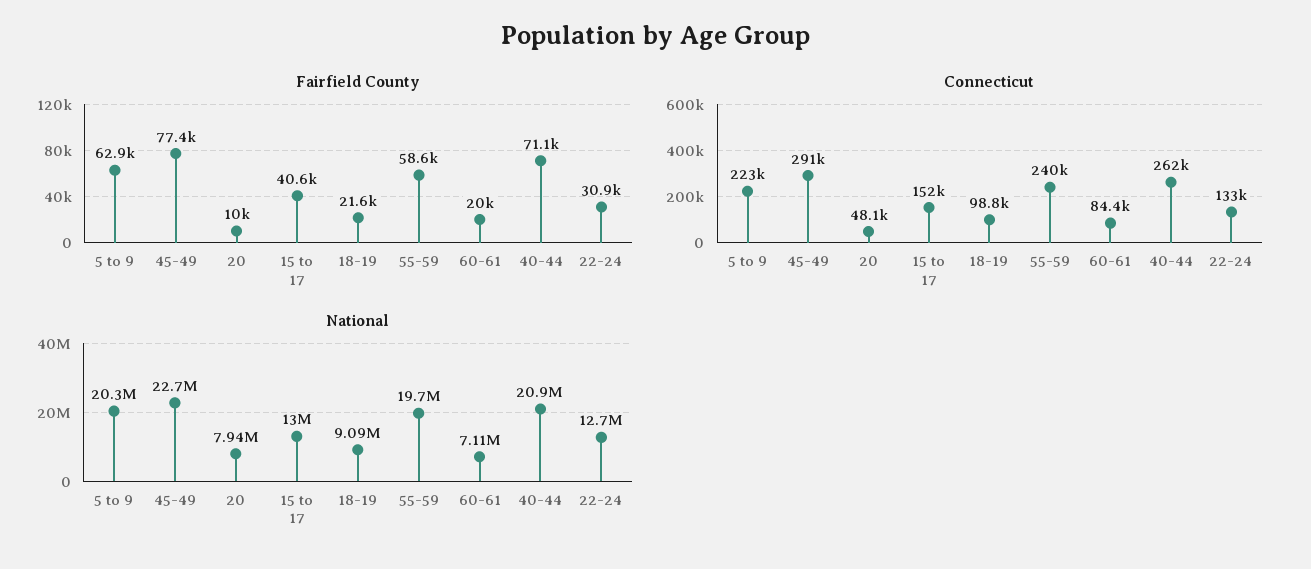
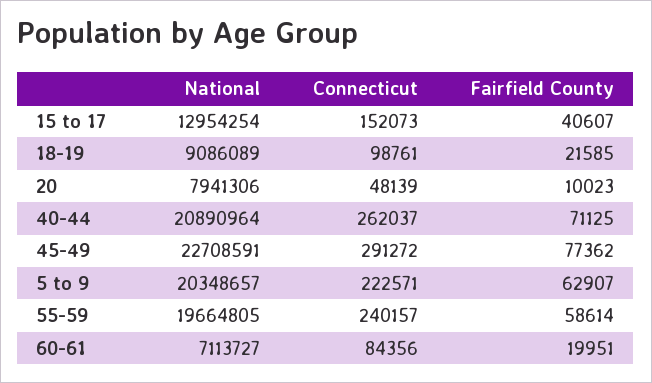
Fairfield County, 22-24: 30900 -> none
Connecticut, 22-24: 133000 -> none
National, 22-24: 12700000 -> none

